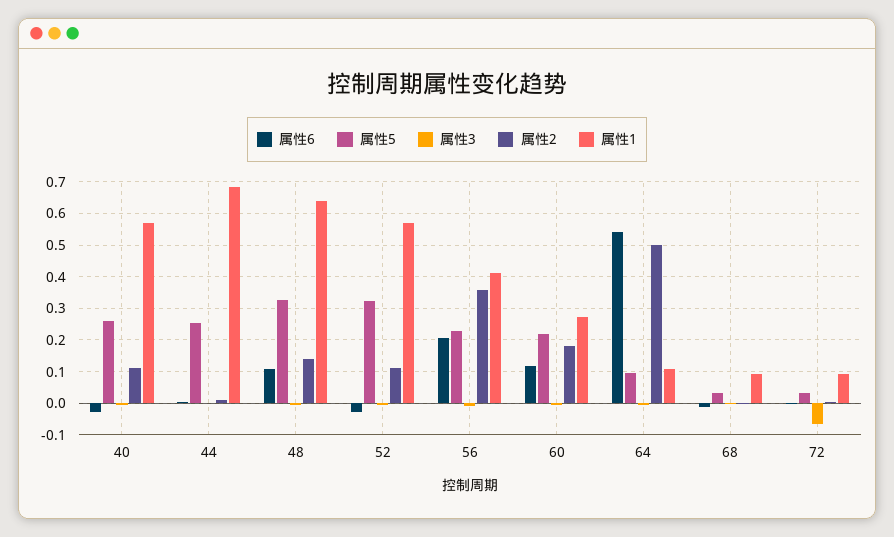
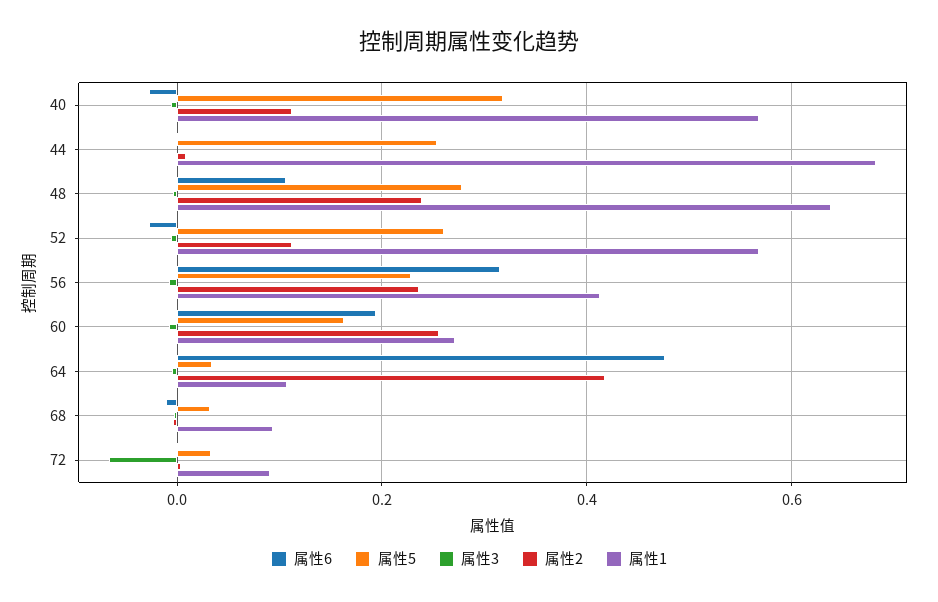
属性5, 40: 0.26 -> 0.32
属性5, 48: 0.32 -> 0.28
属性2, 48: 0.14 -> 0.24
属性5, 52: 0.32 -> 0.26
属性6, 56: 0.2 -> 0.32
属性2, 56: 0.36 -> 0.24
属性6, 60: 0.12 -> 0.2
属性5, 60: 0.22 -> 0.16
属性2, 60: 0.18 -> 0.26
属性6, 64: 0.54 -> 0.48
属性5, 64: 0.1 -> 0.04
属性2, 64: 0.5 -> 0.42

